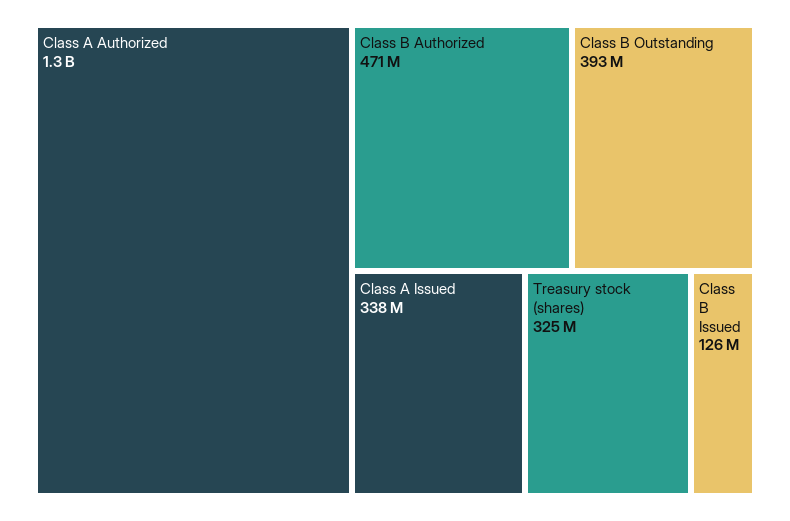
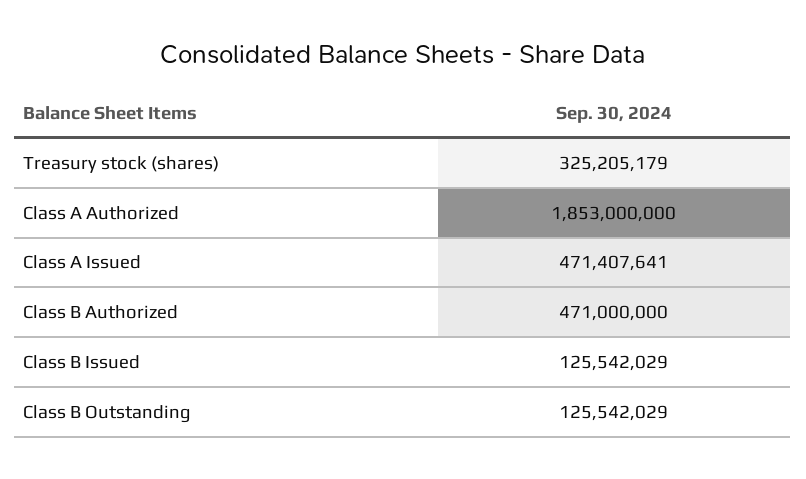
Class A Authorized: 1300000000 -> 1853000000
Class B Outstanding: 393000000 -> 125542029
Class A Issued: 338000000 -> 471407641

